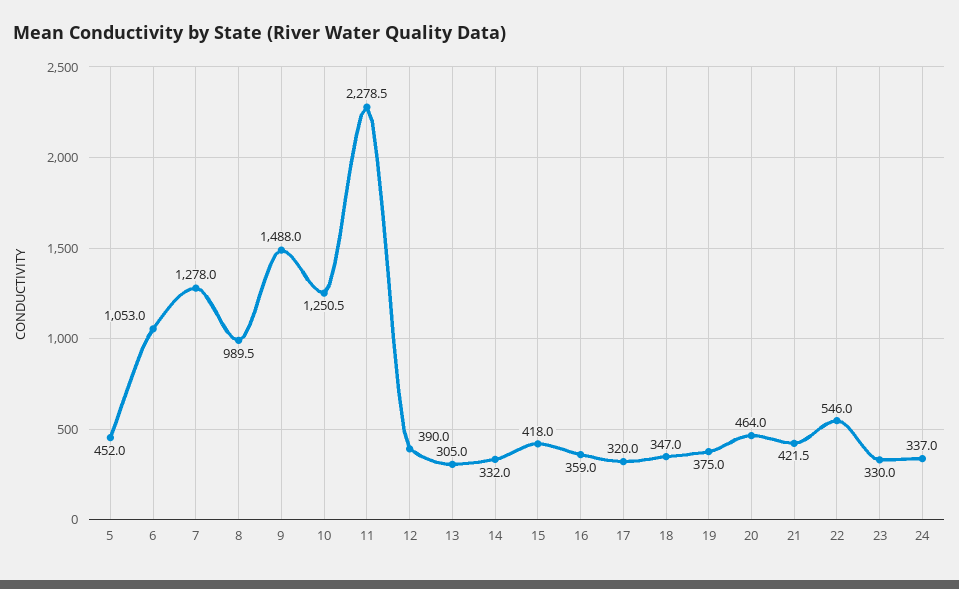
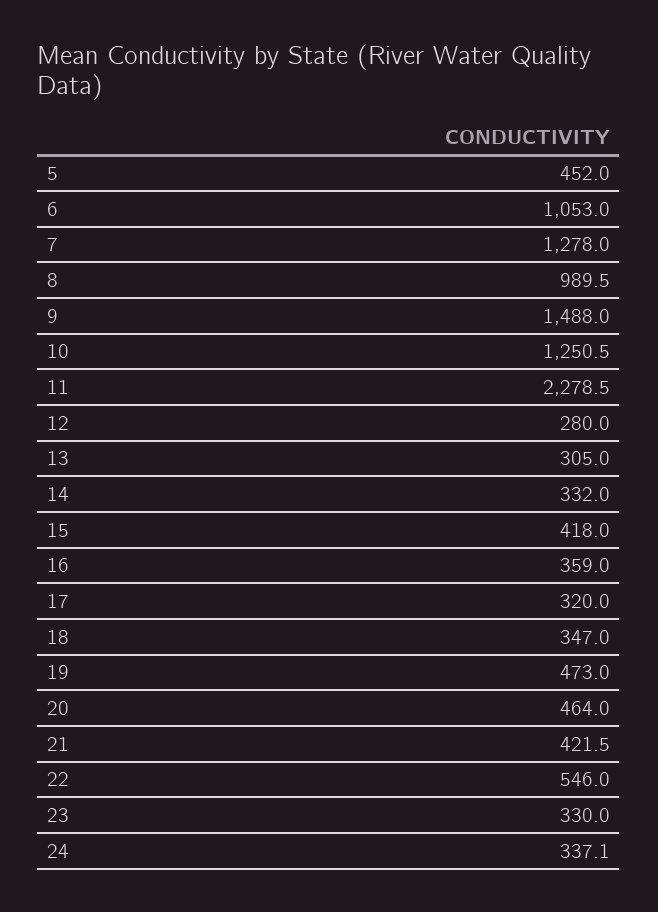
12: 390 -> 280
19: 375 -> 473
24: 337 -> 337.1

